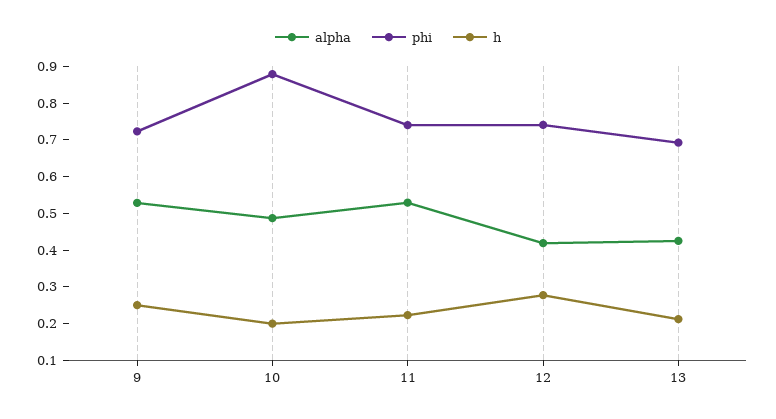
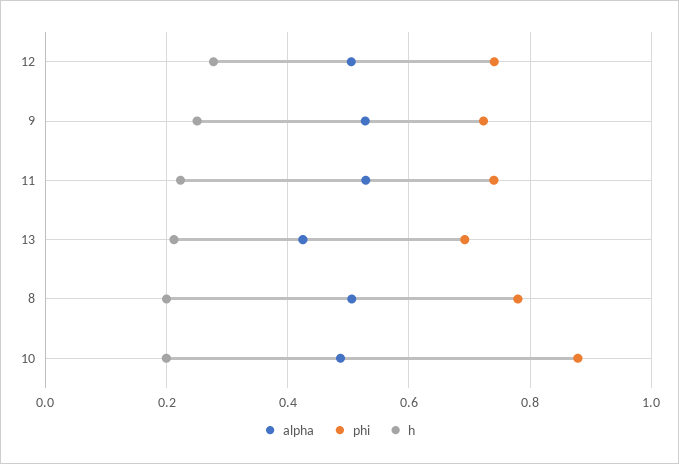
alpha, 12: 0.425 -> 0.5
alpha, 8: none -> 0.5
phi, 8: none -> 0.78
h, 8: none -> 0.2

